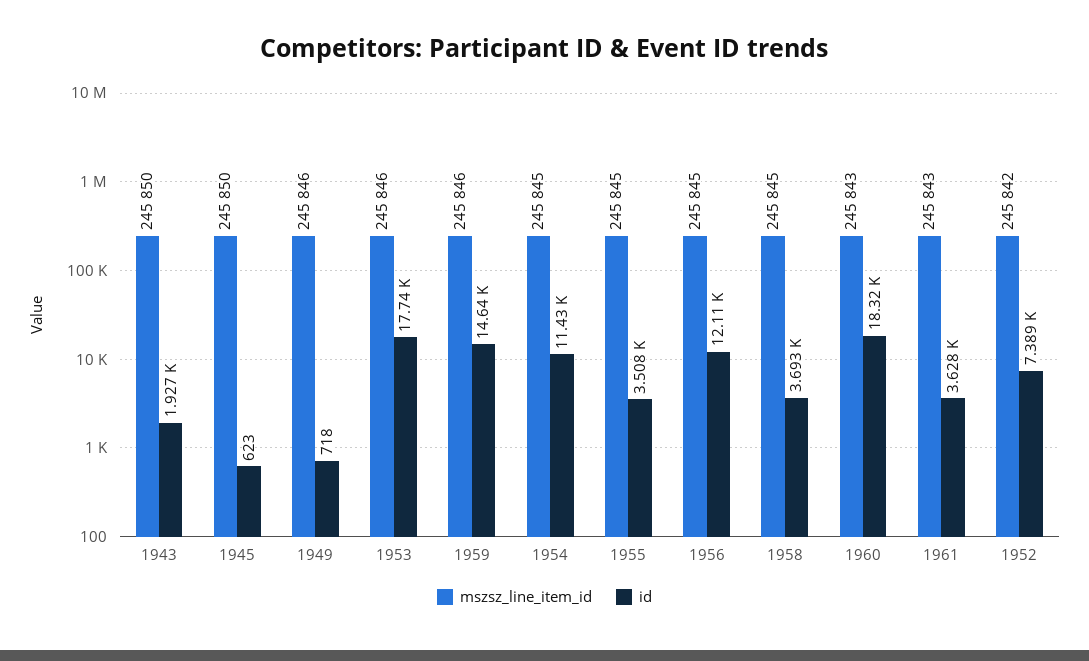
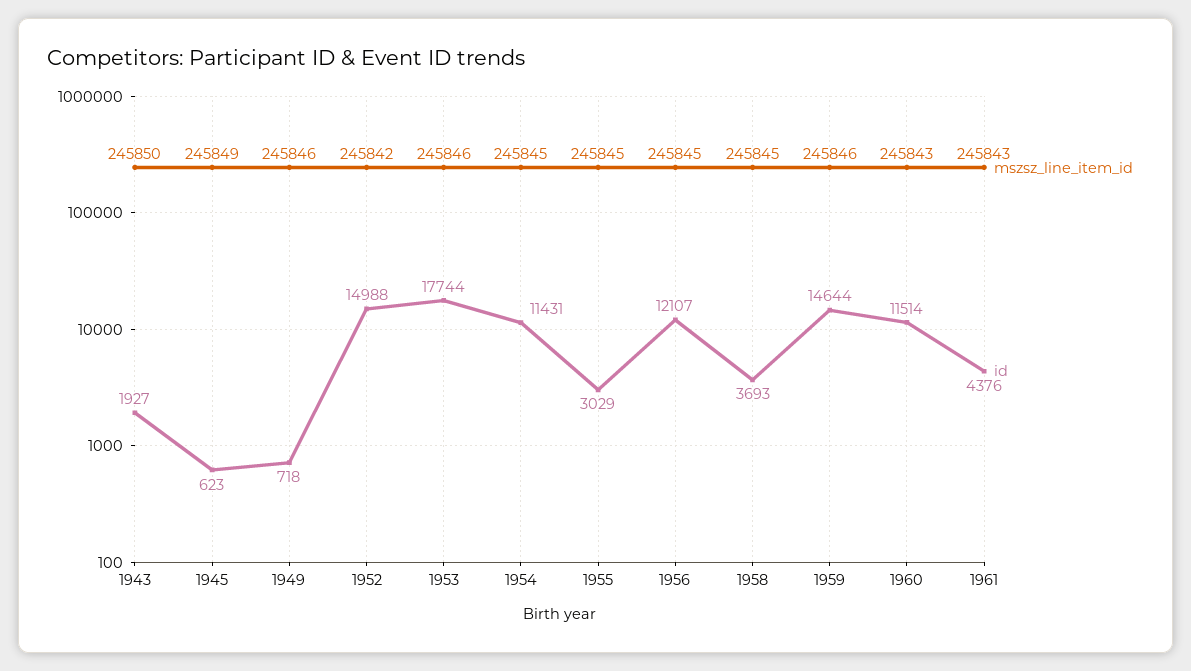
mszsz_line_item_id, 1945: 245850 -> 245849
id, 1955: 3508 -> 3029
id, 1960: 18320 -> 11514
id, 1961: 3628 -> 4376
id, 1952: 7389 -> 14988

